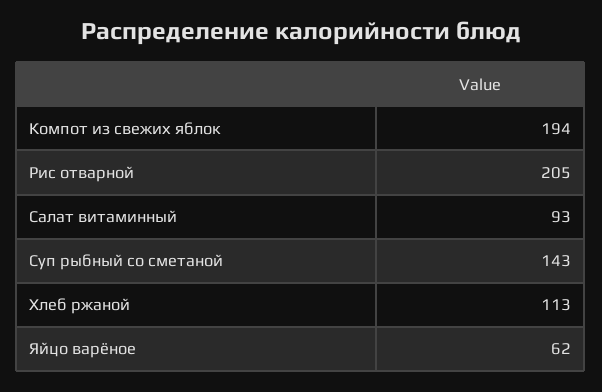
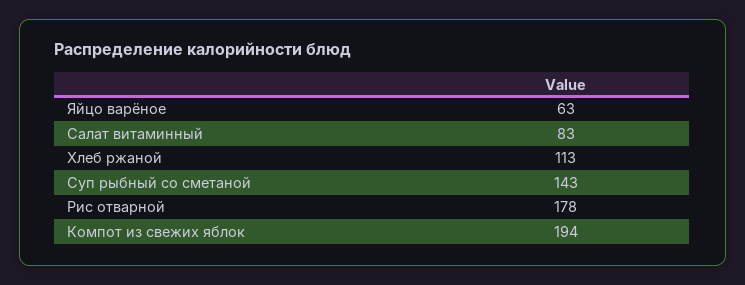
Рис отварной: 205 -> 178
Салат витаминный: 93 -> 83
Яйцо варёное: 62 -> 63

